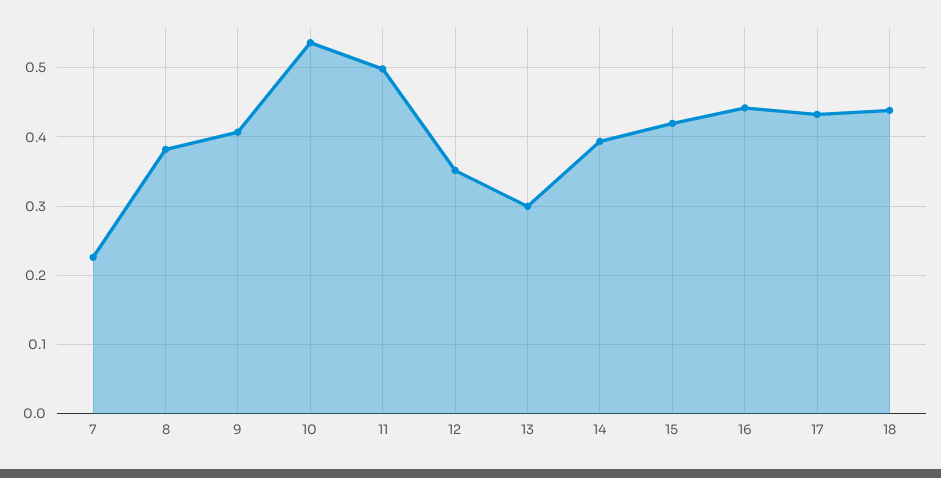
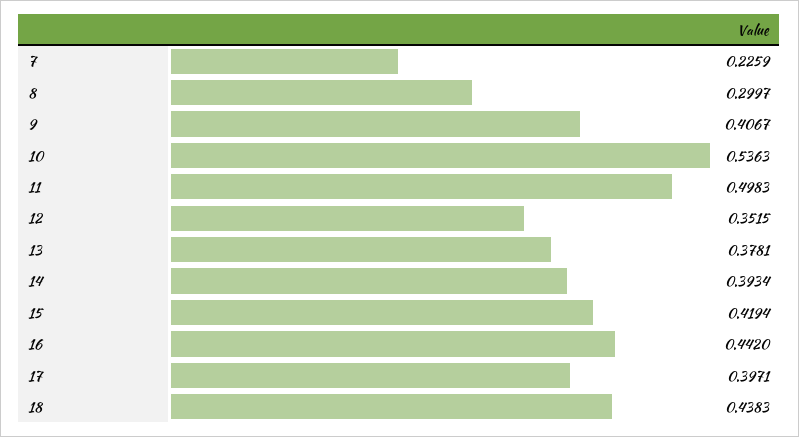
8: 0.38 -> 0.2997
13: 0.3 -> 0.3781
17: 0.43 -> 0.3971

